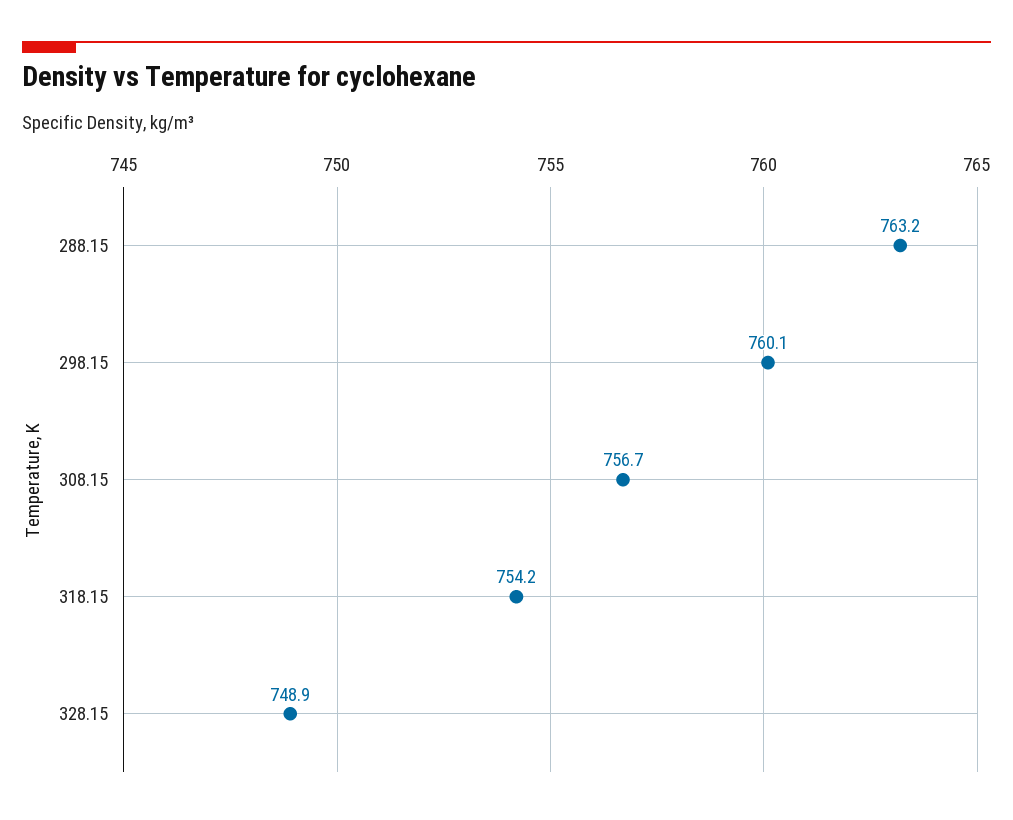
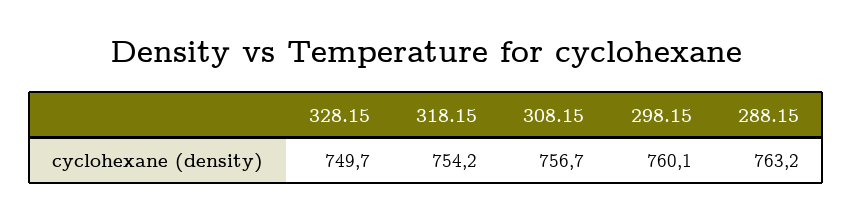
328.15: 748.9 -> 749.7

